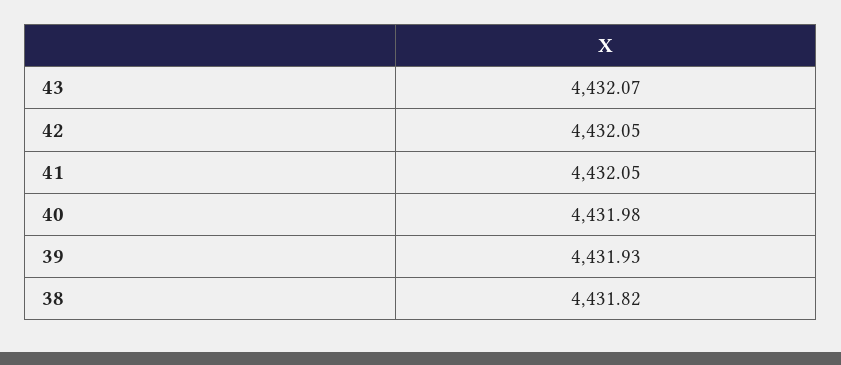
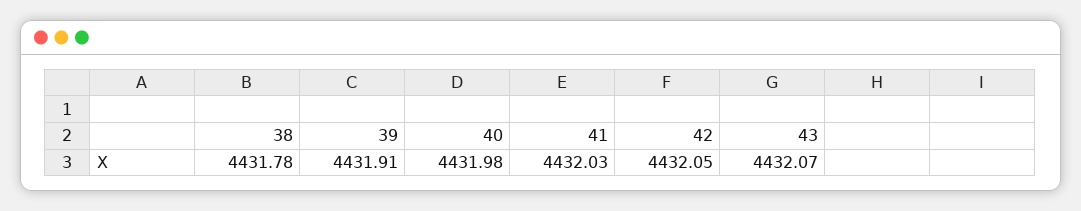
41: 4432.05 -> 4432.03
39: 4431.93 -> 4431.91
38: 4431.82 -> 4431.78

